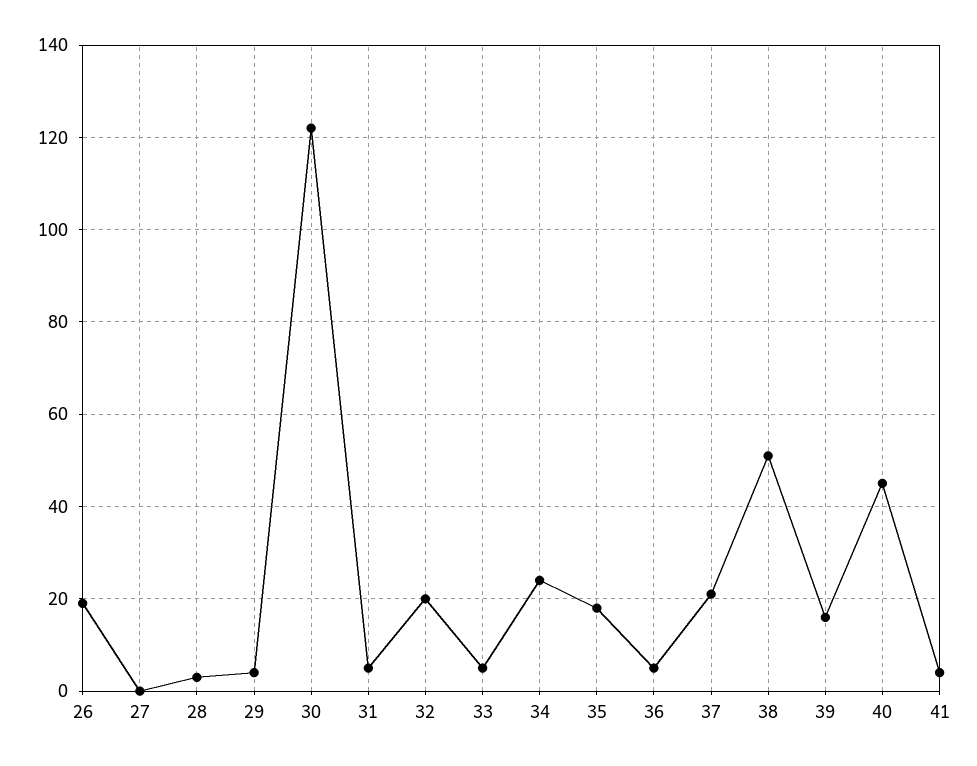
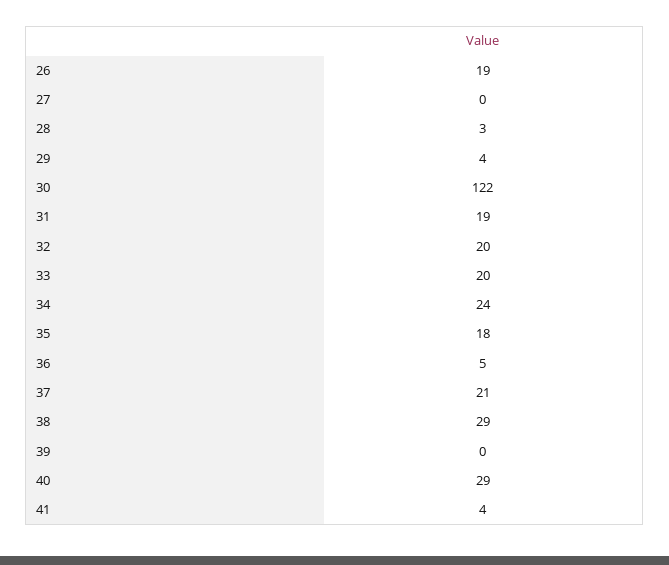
31: 5 -> 19
33: 5 -> 20
38: 50 -> 29
39: 15 -> 0
40: 45 -> 29

